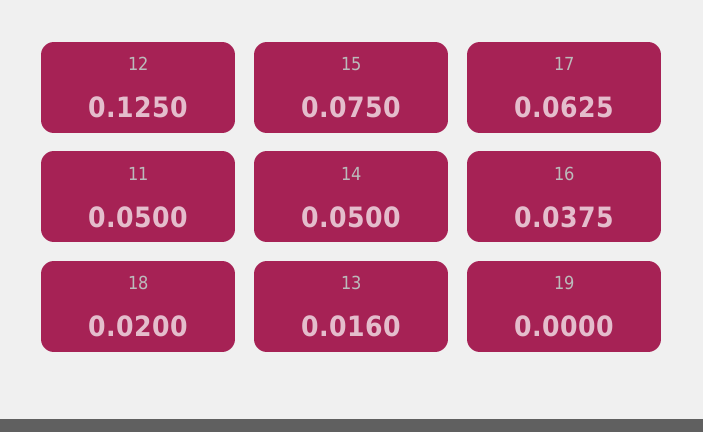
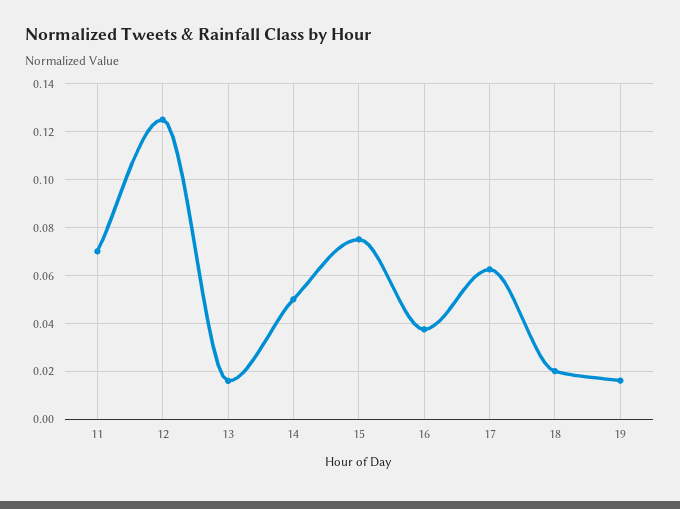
11: 0.05 -> 0.07
19: 0 -> 0.015

